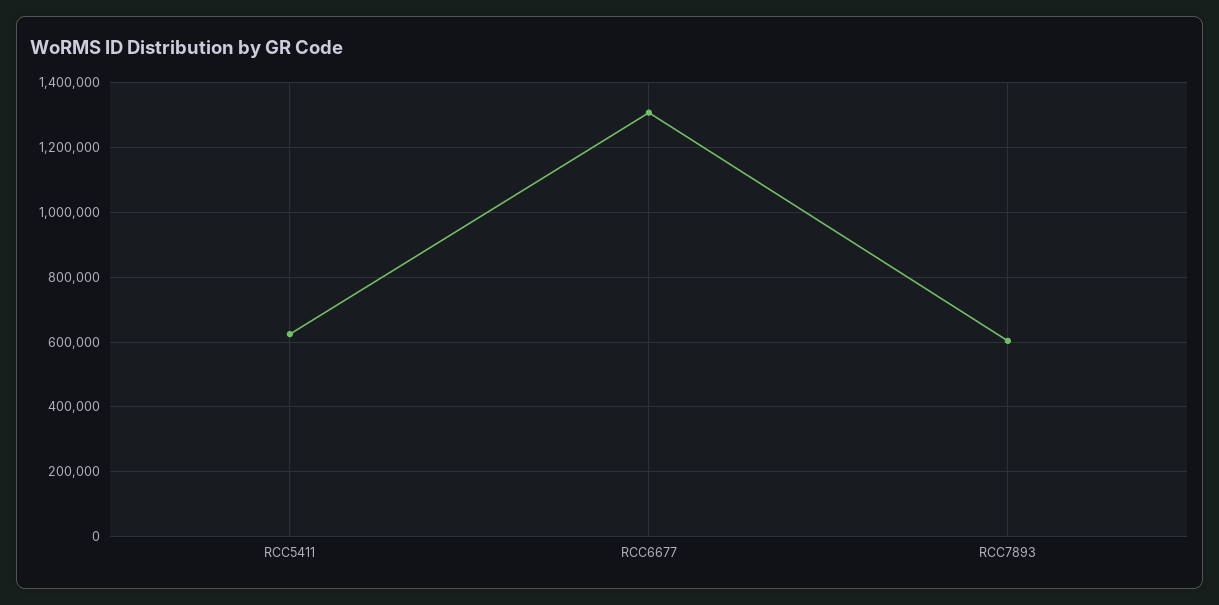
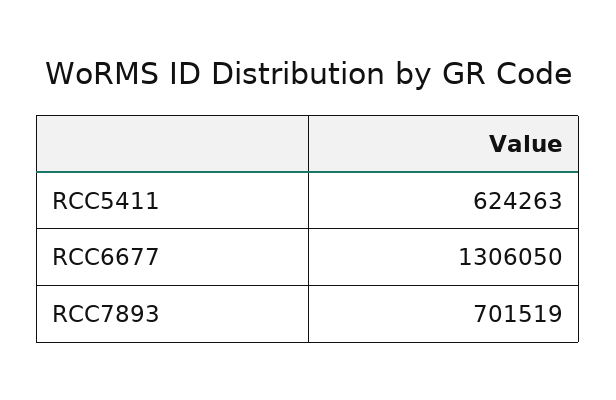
RCC7893: 600000 -> 701519

